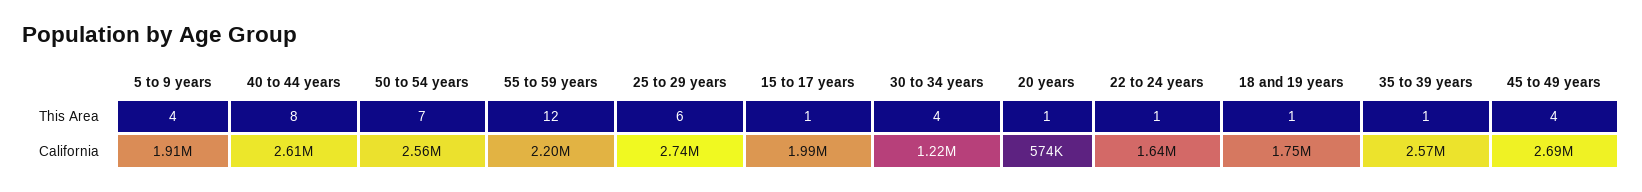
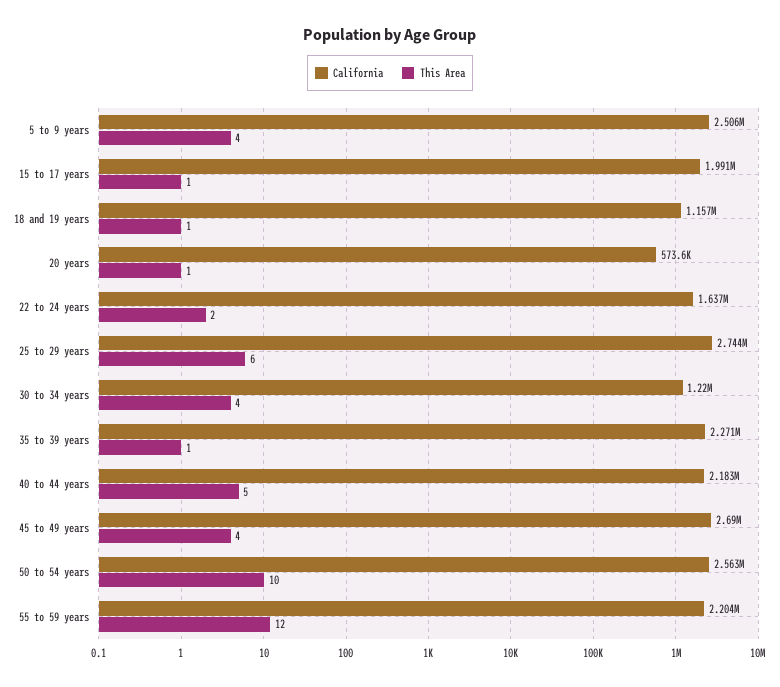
This Area, 40 to 44 years: 8 -> 5
This Area, 50 to 54 years: 7 -> 10
This Area, 22 to 24 years: 1 -> 2
California, 5 to 9 years: 1910000 -> 2506000
California, 40 to 44 years: 2610000 -> 2183000
California, 18 and 19 years: 1750000 -> 1157000
California, 35 to 39 years: 2570000 -> 2271000

